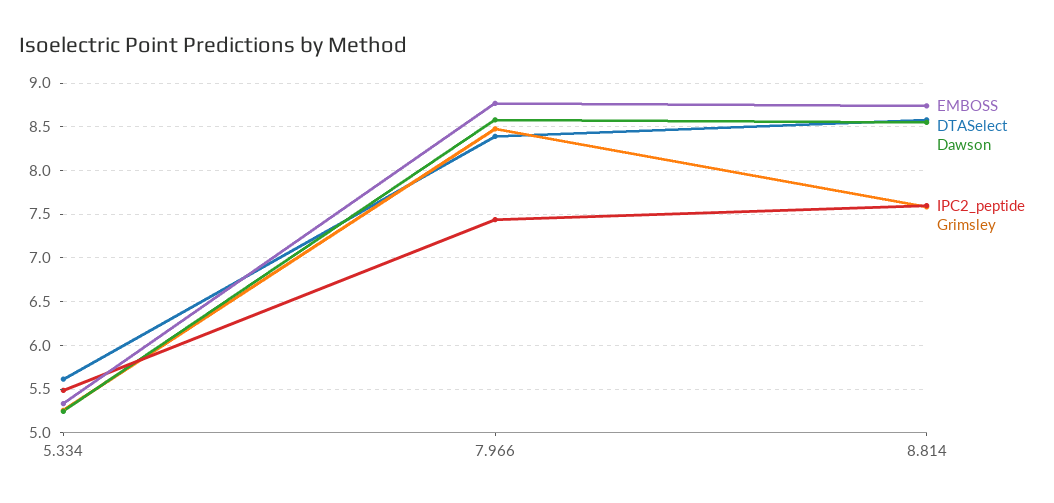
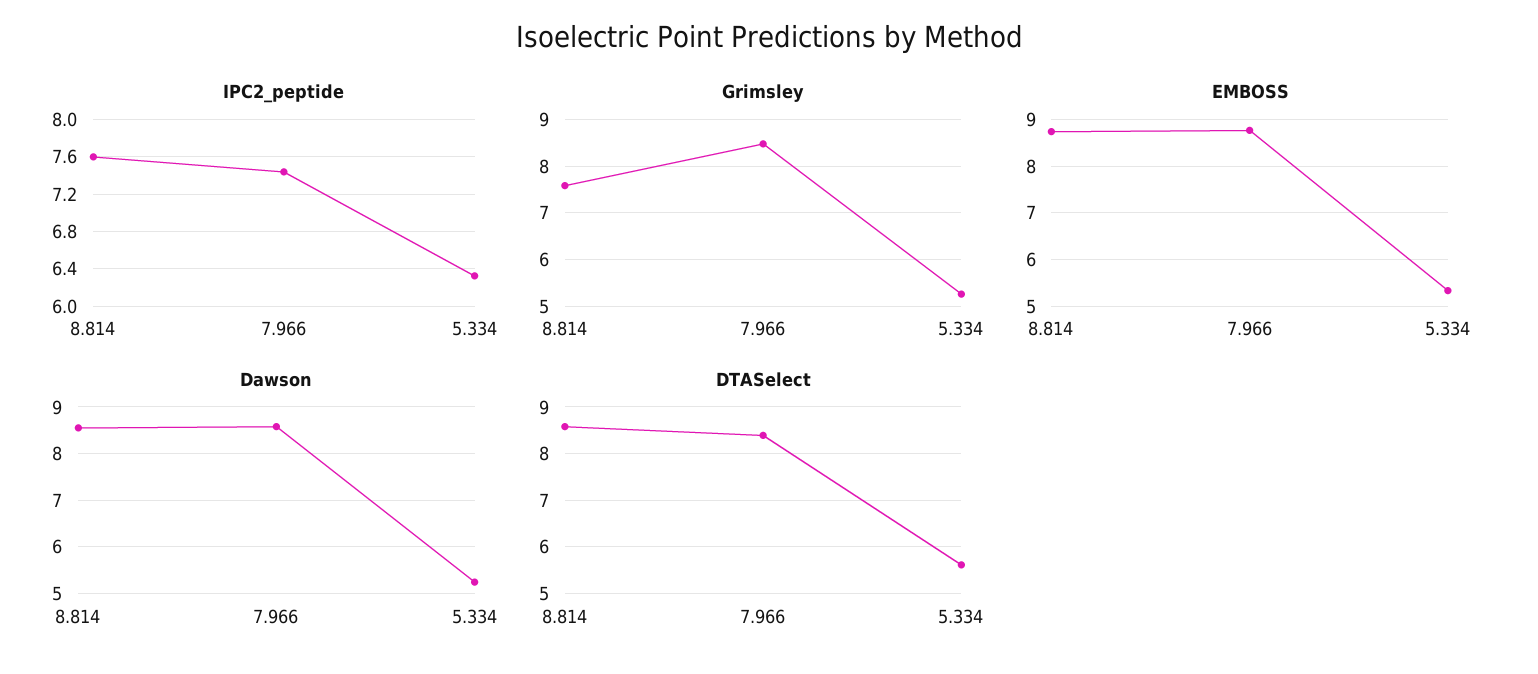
IPC2_peptide, 5.334: 5.5 -> 6.3

